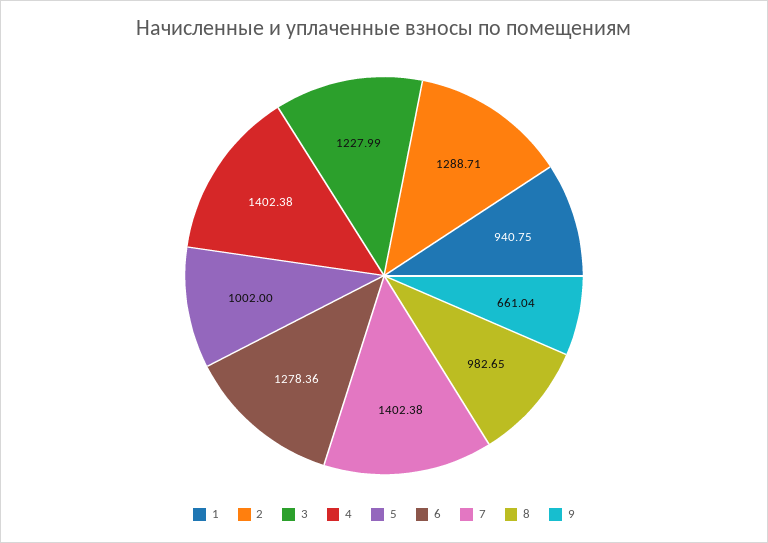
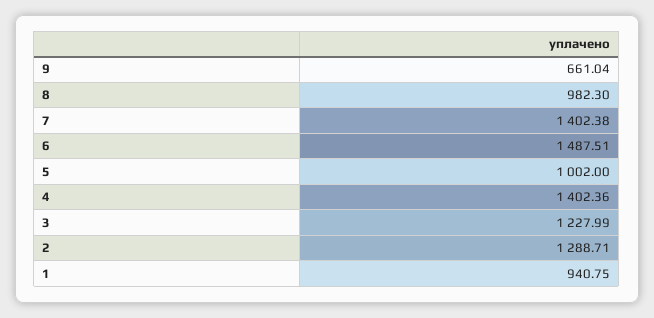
4: 1402.38 -> 1402.36
6: 1278.36 -> 1487.51
8: 982.65 -> 982.3

